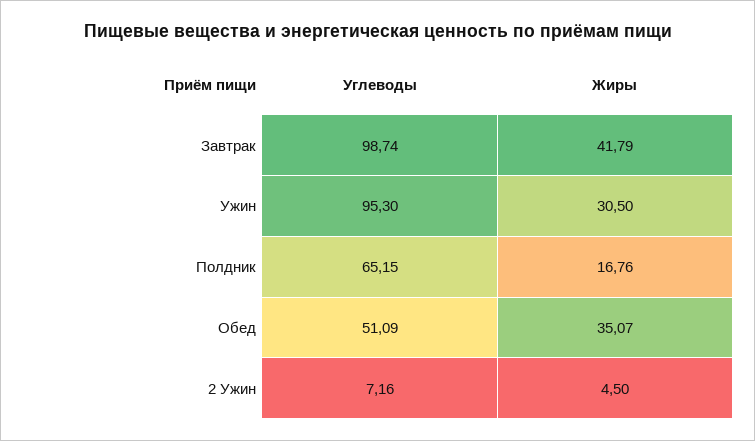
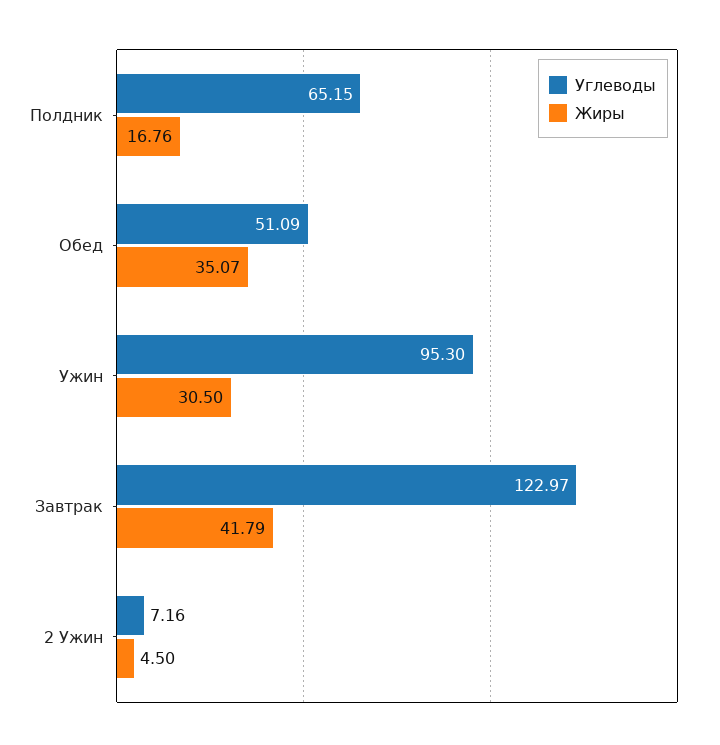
Углеводы, Завтрак: 98.74 -> 122.97

